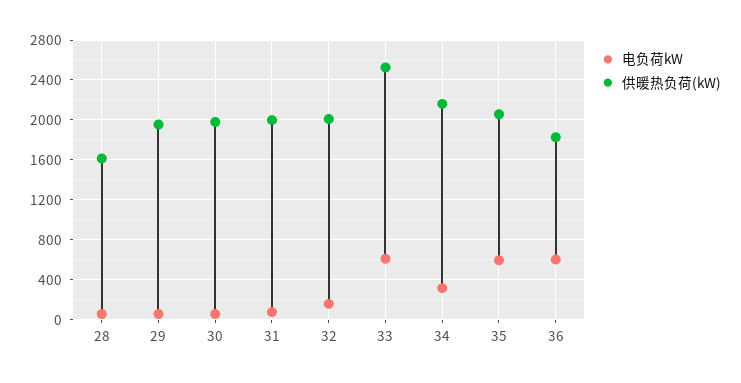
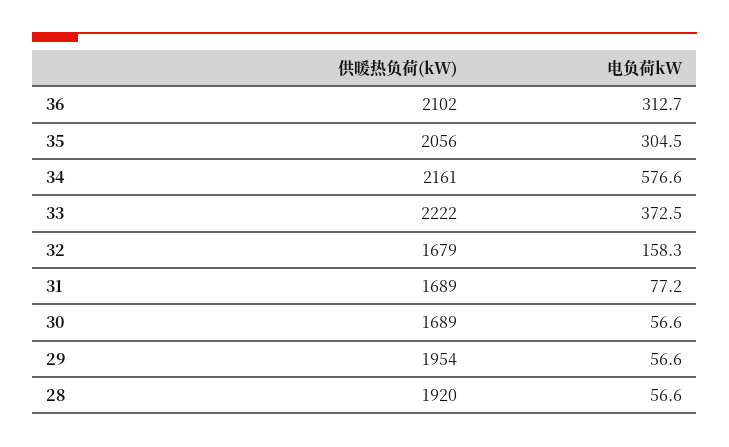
供暖热负荷(kW), 28: 1600 -> 1920
供暖热负荷(kW), 30: 2000 -> 1689
供暖热负荷(kW), 31: 2000 -> 1689
供暖热负荷(kW), 32: 2000 -> 1679
电负荷kW, 33: 600 -> 372.5
供暖热负荷(kW), 33: 2500 -> 2222
电负荷kW, 34: 300 -> 576.6
电负荷kW, 35: 600 -> 304.5
电负荷kW, 36: 600 -> 312.7
供暖热负荷(kW), 36: 1800 -> 2102

